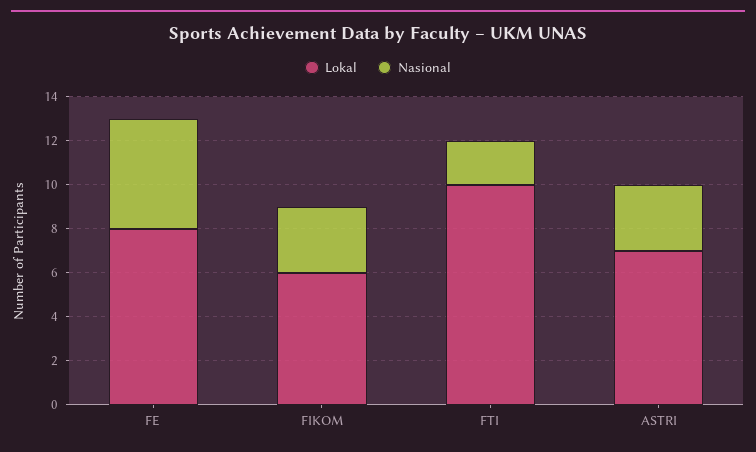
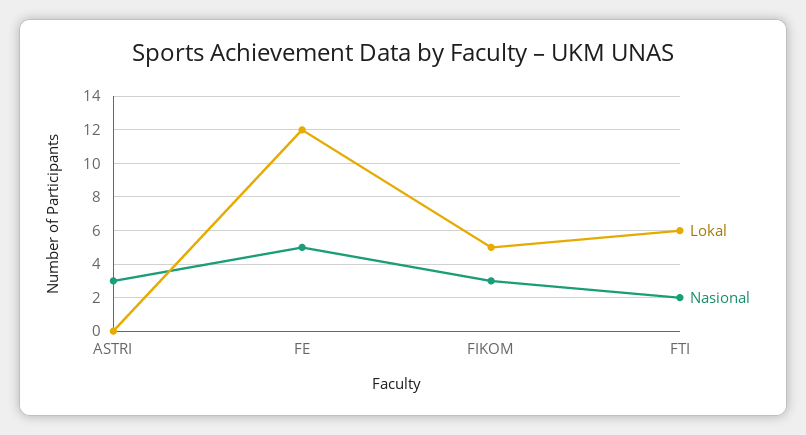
Lokal, FE: 8 -> 12
Lokal, FIKOM: 6 -> 5
Lokal, FTI: 10 -> 6
Lokal, ASTRI: 7 -> 0

